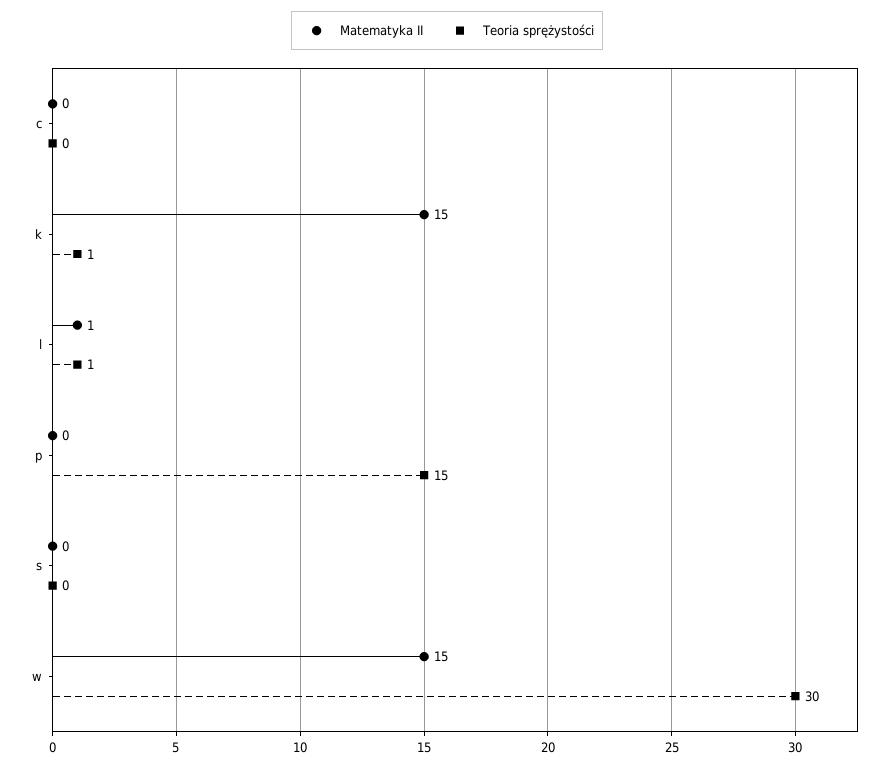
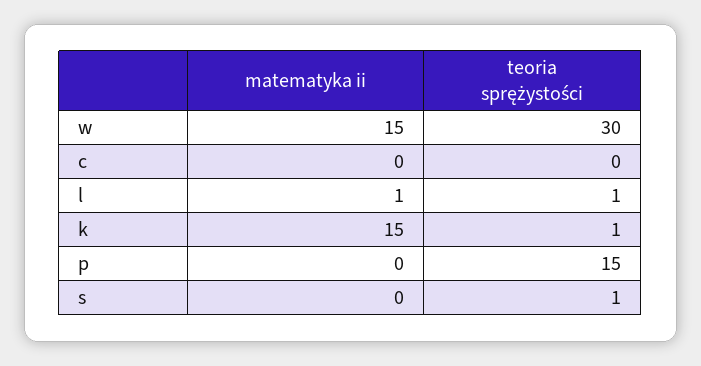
Teoria sprężystości, s: 0 -> 1

